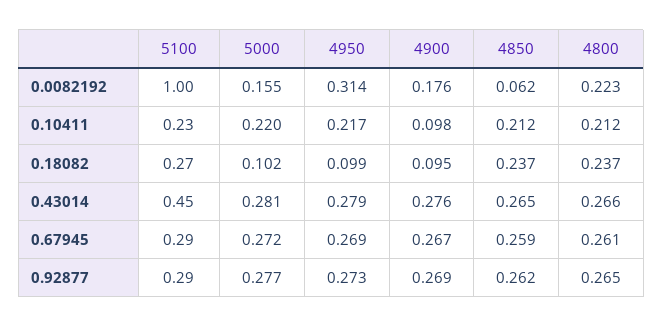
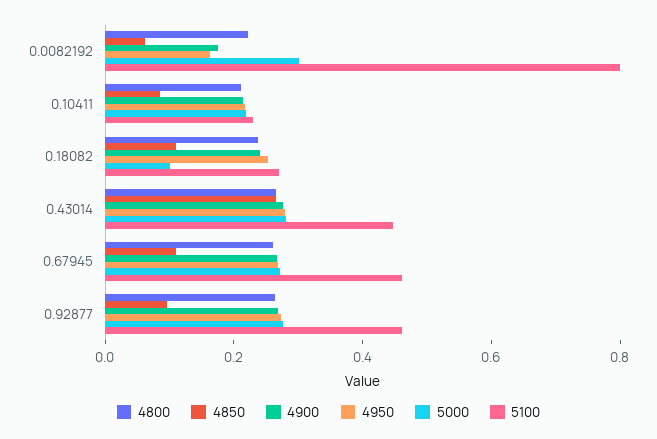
5100, 0.0082192: 1 -> 0.8
5000, 0.0082192: 0.155 -> 0.3
4950, 0.0082192: 0.314 -> 0.15
4900, 0.10411: 0.098 -> 0.2
4850, 0.10411: 0.212 -> 0.1
4950, 0.18082: 0.099 -> 0.25
4900, 0.18082: 0.095 -> 0.25
4850, 0.18082: 0.237 -> 0.1
5100, 0.67945: 0.29 -> 0.45
4850, 0.67945: 0.259 -> 0.1
5100, 0.92877: 0.29 -> 0.45
4850, 0.92877: 0.262 -> 0.1

